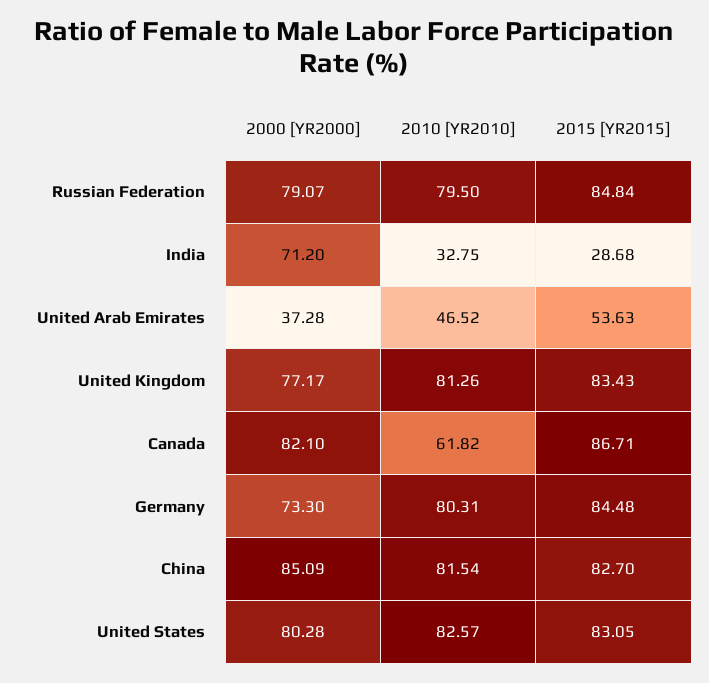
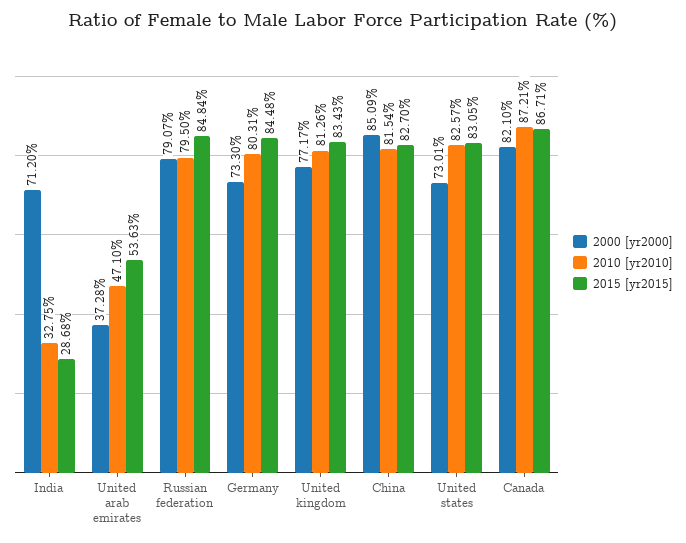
2010 [YR2010], United Arab Emirates: 46.52 -> 47.1
2010 [YR2010], Canada: 61.82 -> 87.21
2000 [YR2000], United States: 80.28 -> 73.01

